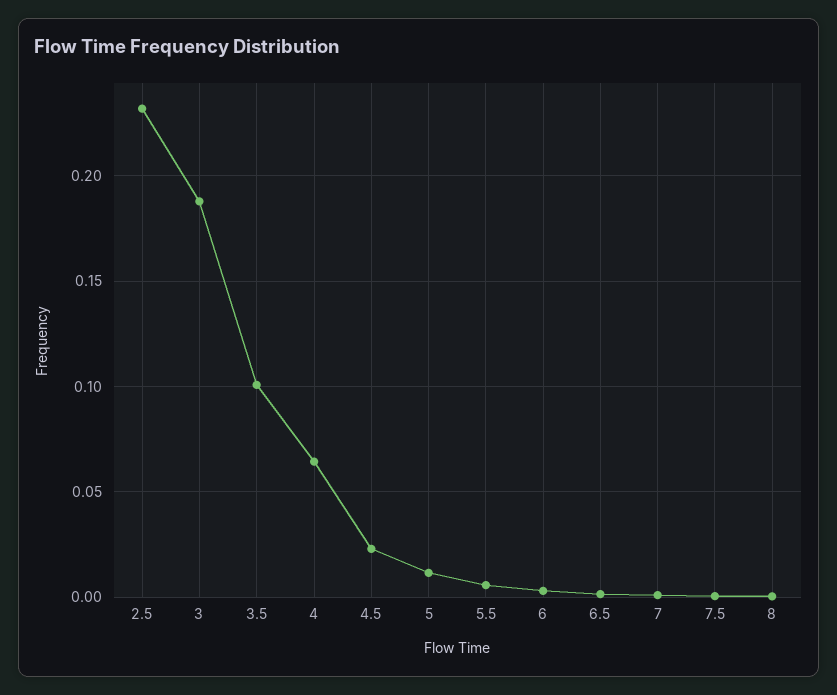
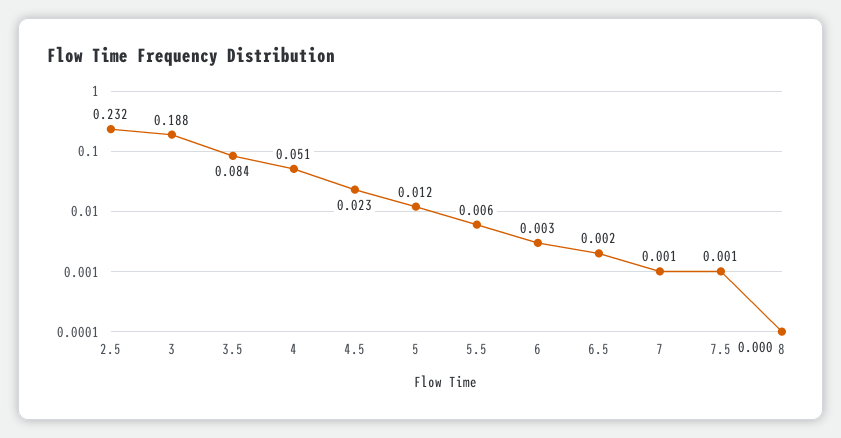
3.5: 0.1 -> 0.084
4: 0.065 -> 0.051

